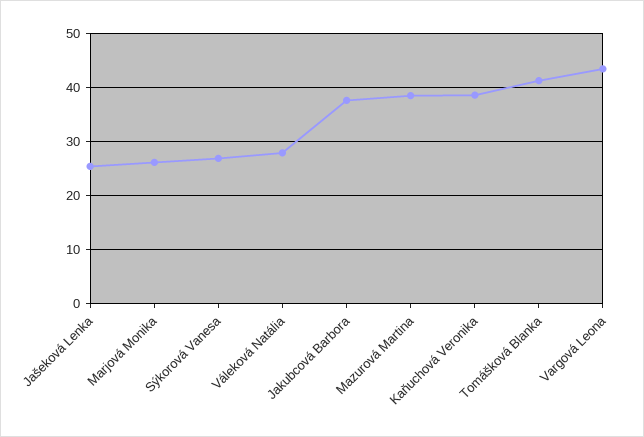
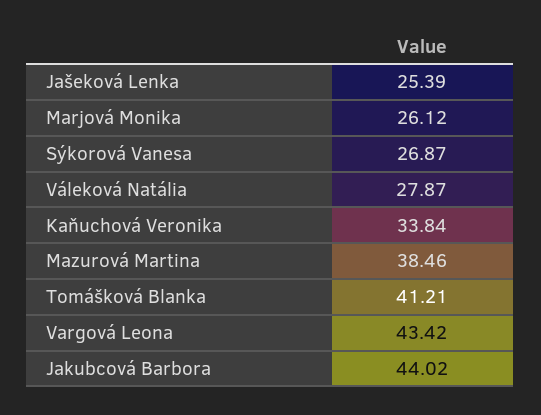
Jakubcová Barbora: 38 -> 44.02
Kaňuchová Veronika: 38 -> 33.84

